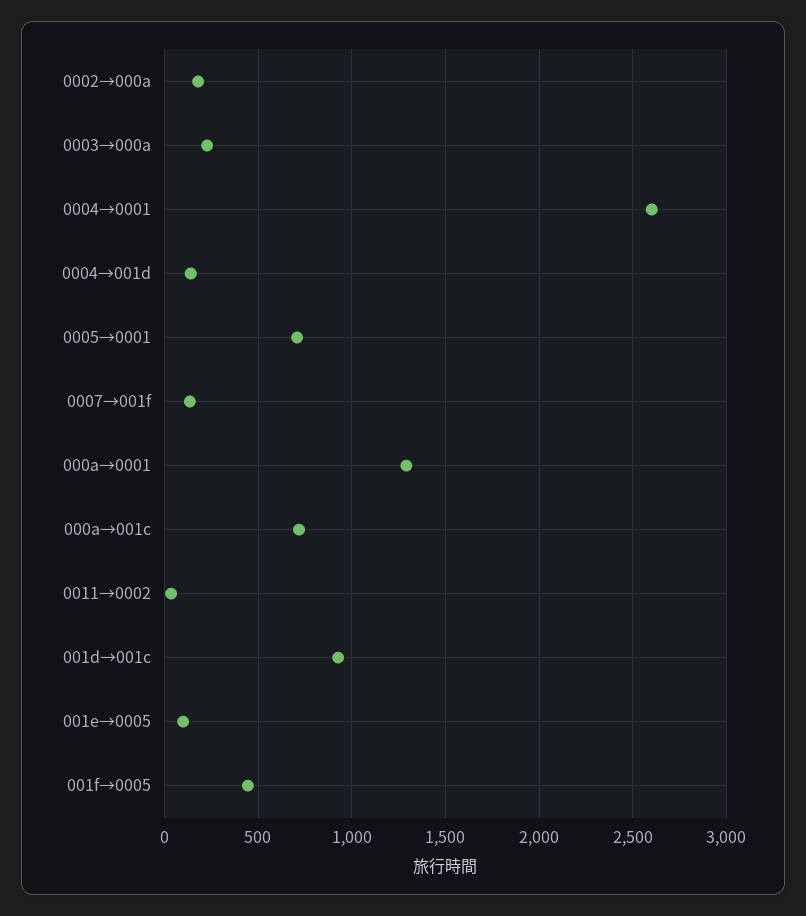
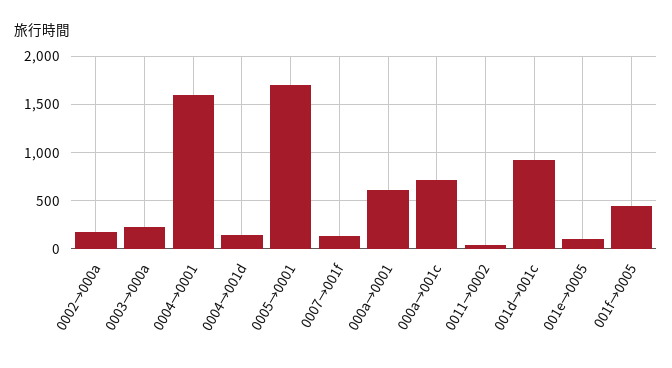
0004→0001: 2600 -> 1600
0005→0001: 700 -> 1700
000a→0001: 1300 -> 600

